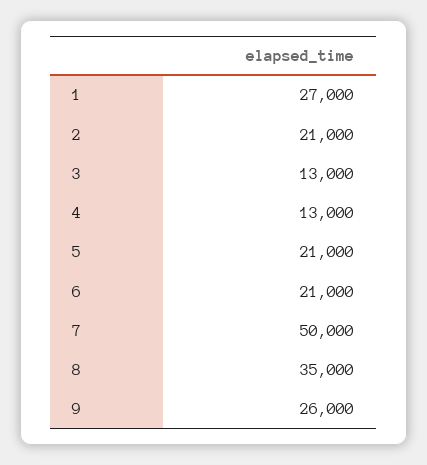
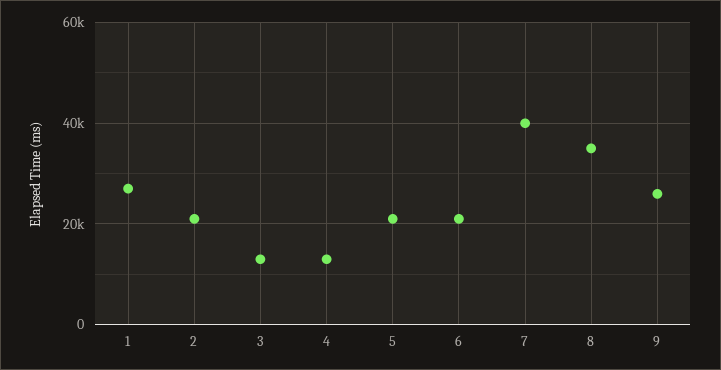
7: 50000 -> 40000

